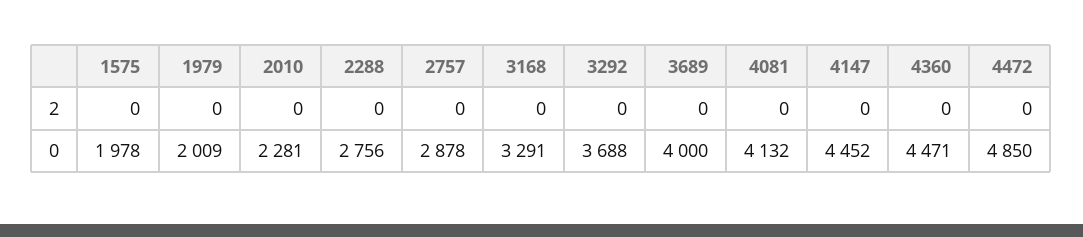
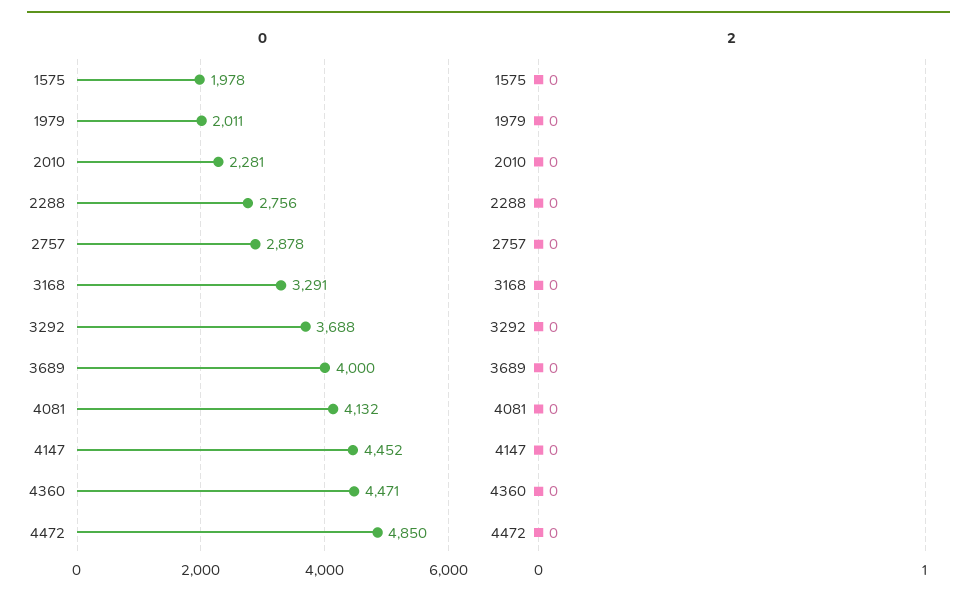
0, 1979: 2009 -> 2011

